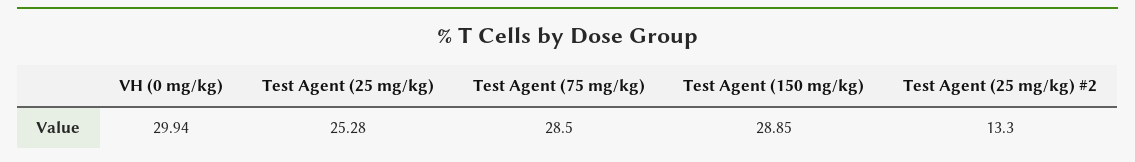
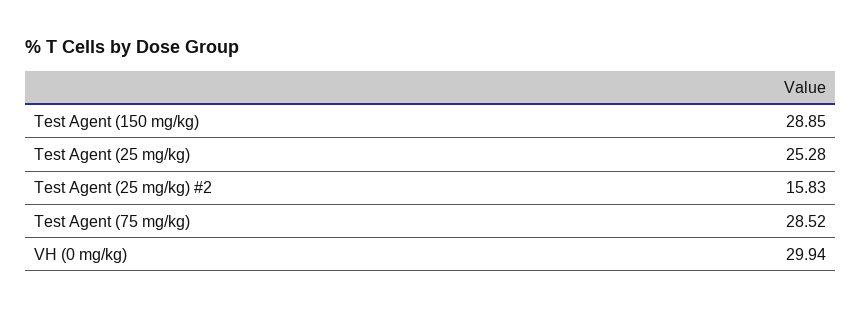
Test Agent (75 mg/kg): 28.5 -> 28.52
Test Agent (25 mg/kg) #2: 13.3 -> 15.83

